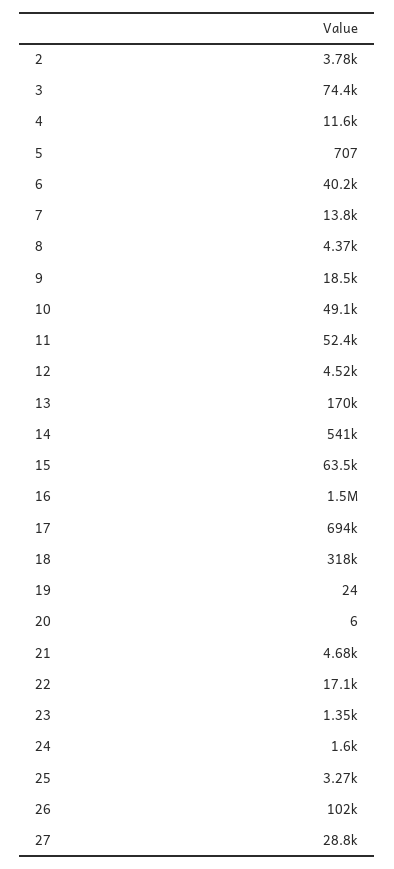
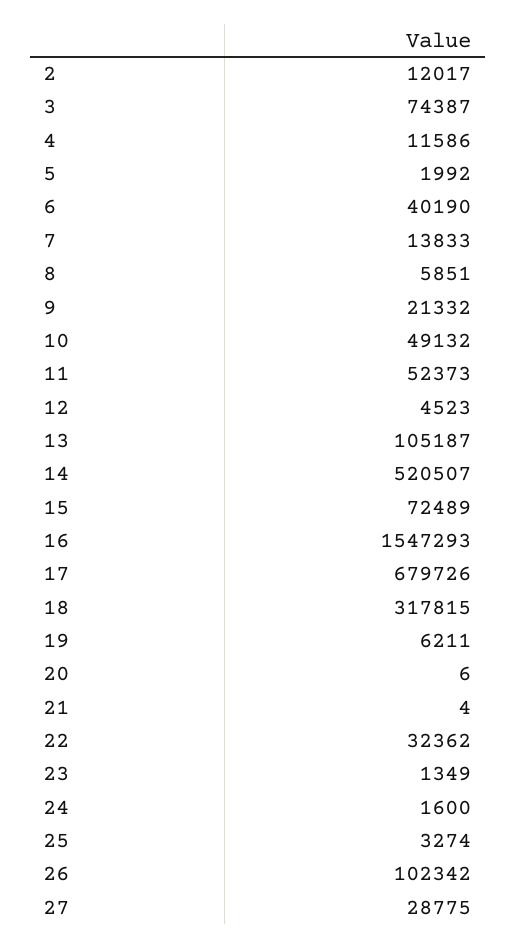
2: 3780 -> 12017
5: 707 -> 1992
8: 4370 -> 5851
9: 18500 -> 21332
13: 170000 -> 105187
14: 541000 -> 520507
15: 63500 -> 72489
16: 1500000 -> 1547293
17: 694000 -> 679726
19: 24 -> 6211
21: 4680 -> 4
22: 17100 -> 32362

